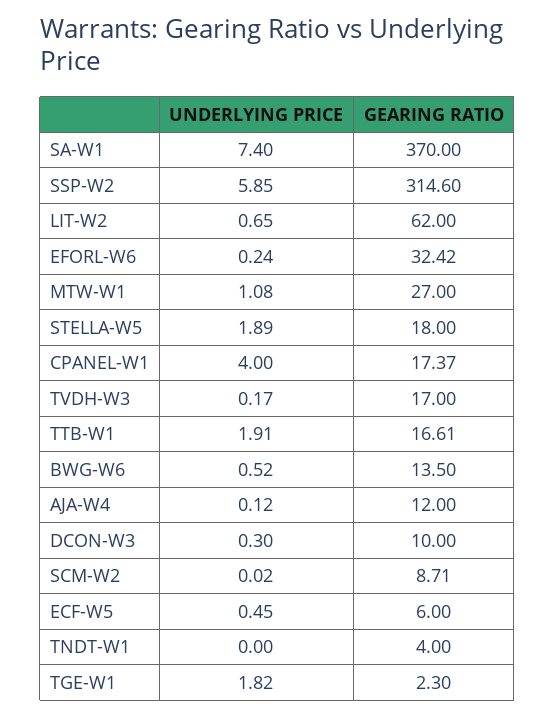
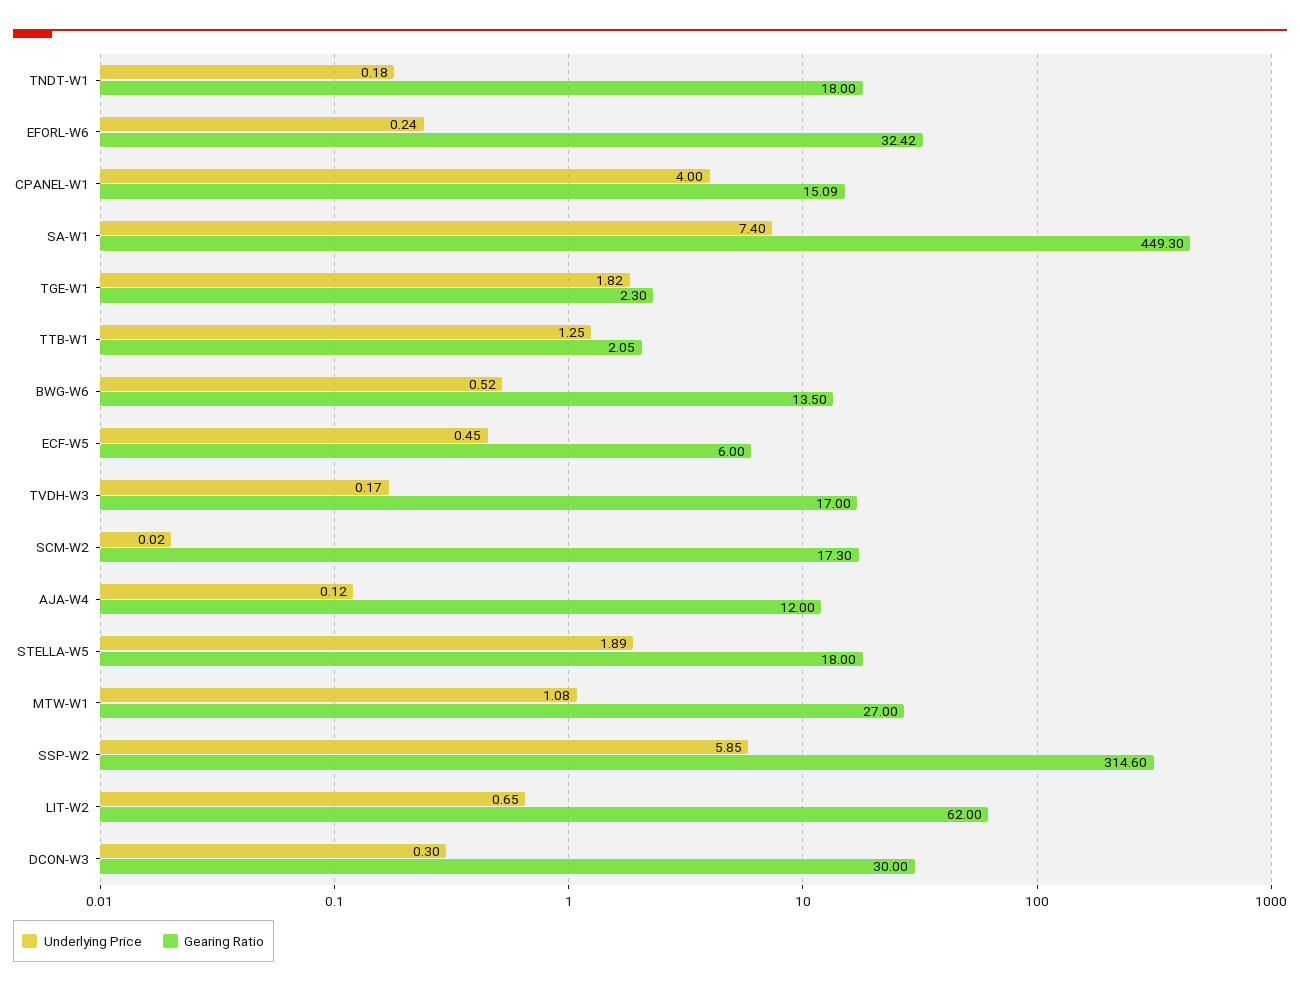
GEARING RATIO, SA-W1: 370 -> 449.3
GEARING RATIO, CPANEL-W1: 17.37 -> 15.09
UNDERLYING PRICE, TTB-W1: 1.91 -> 1.25
GEARING RATIO, TTB-W1: 16.61 -> 2.05
GEARING RATIO, DCON-W3: 10 -> 30
GEARING RATIO, SCM-W2: 8.71 -> 17.3
UNDERLYING PRICE, TNDT-W1: 0 -> 0.18
GEARING RATIO, TNDT-W1: 4 -> 18

